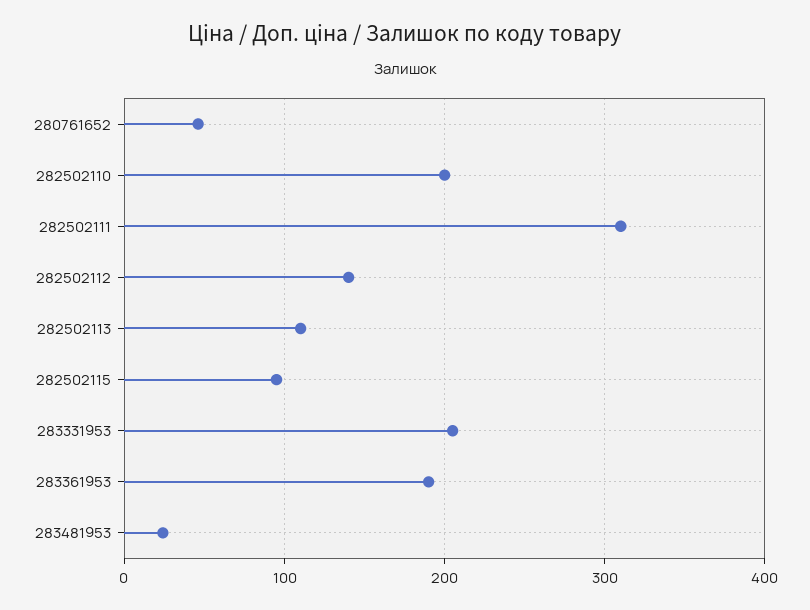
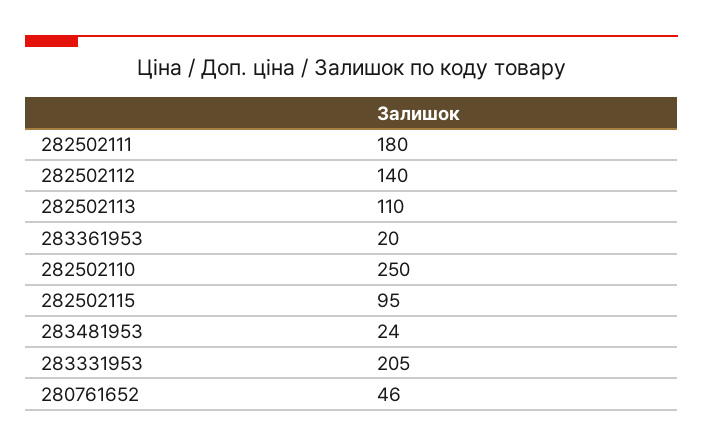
282502110: 200 -> 250
282502111: 310 -> 180
283361953: 190 -> 20

